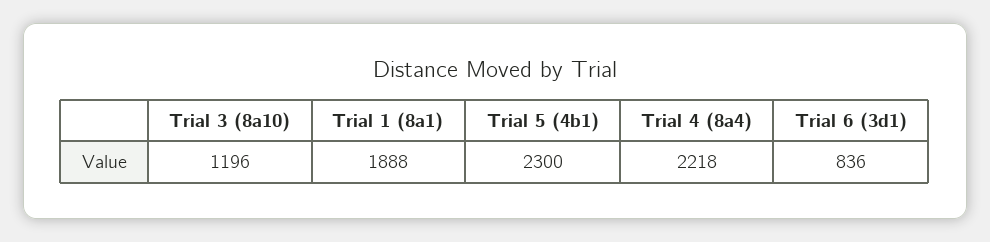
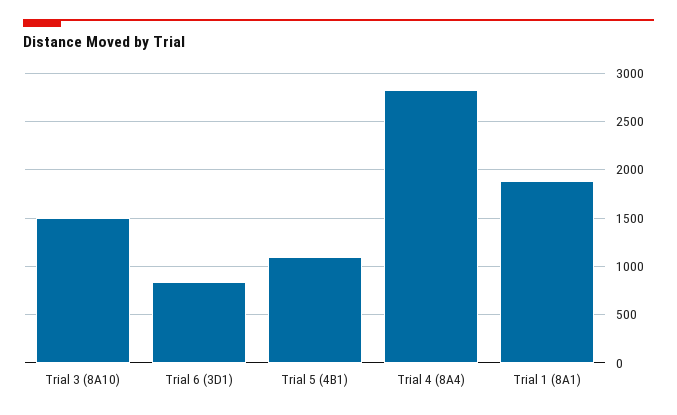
Trial 3 (8a10): 1196 -> 1500
Trial 5 (4b1): 2300 -> 1100
Trial 4 (8a4): 2218 -> 2800

